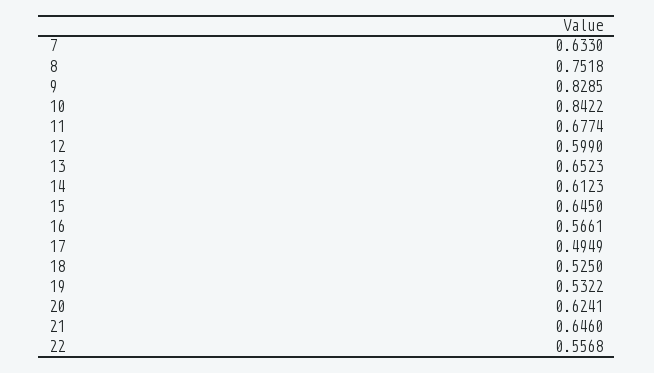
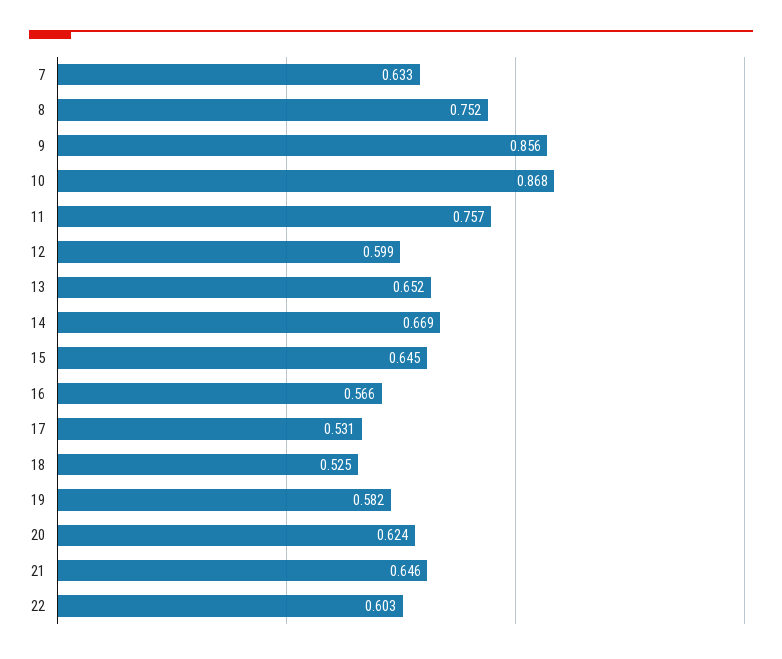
9: 0.8285 -> 0.856
10: 0.8422 -> 0.868
11: 0.6774 -> 0.757
14: 0.6123 -> 0.669
17: 0.4949 -> 0.531
19: 0.5322 -> 0.582
22: 0.5568 -> 0.603

